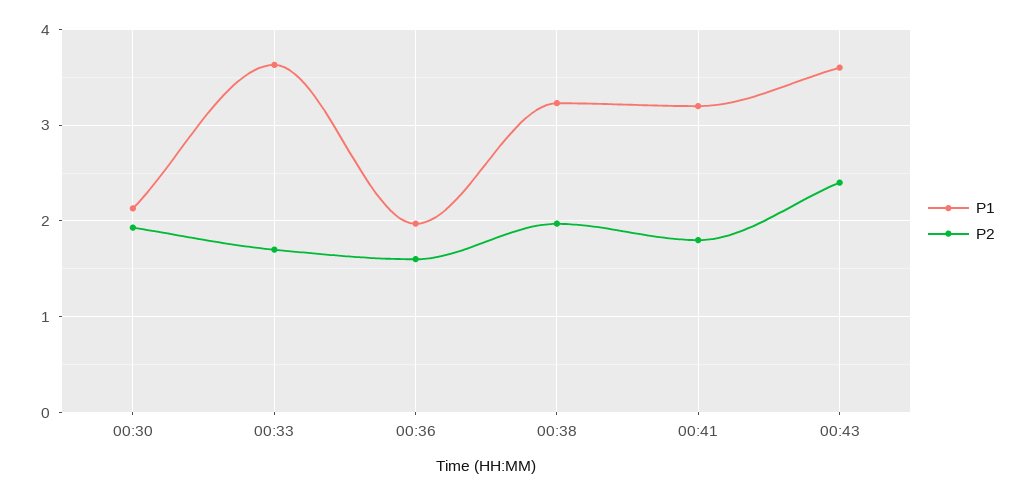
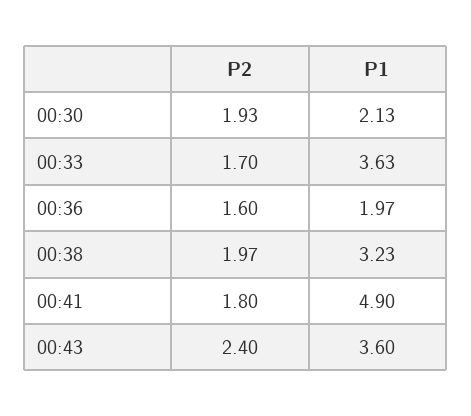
P1, 00:41: 3.2 -> 4.9

